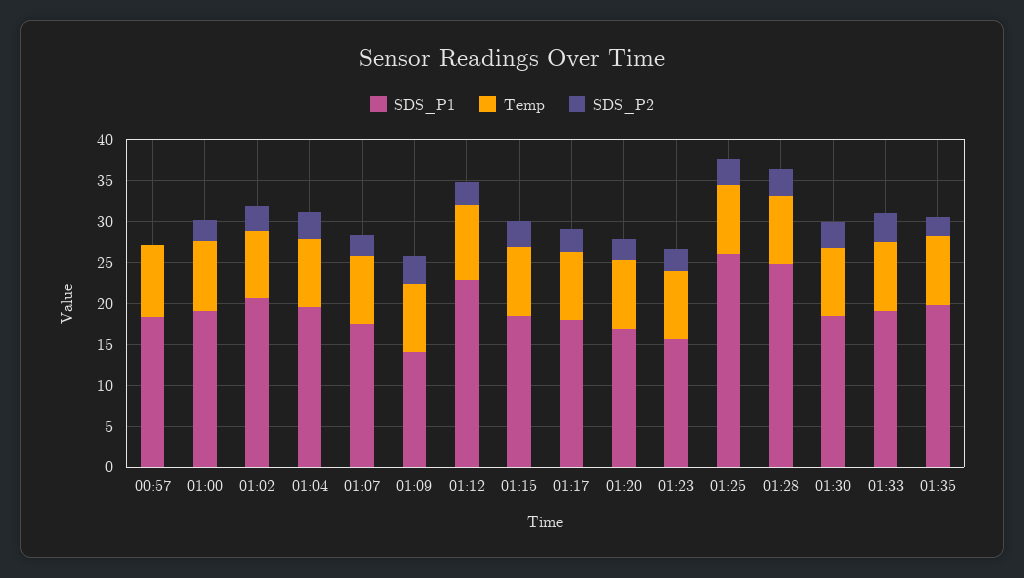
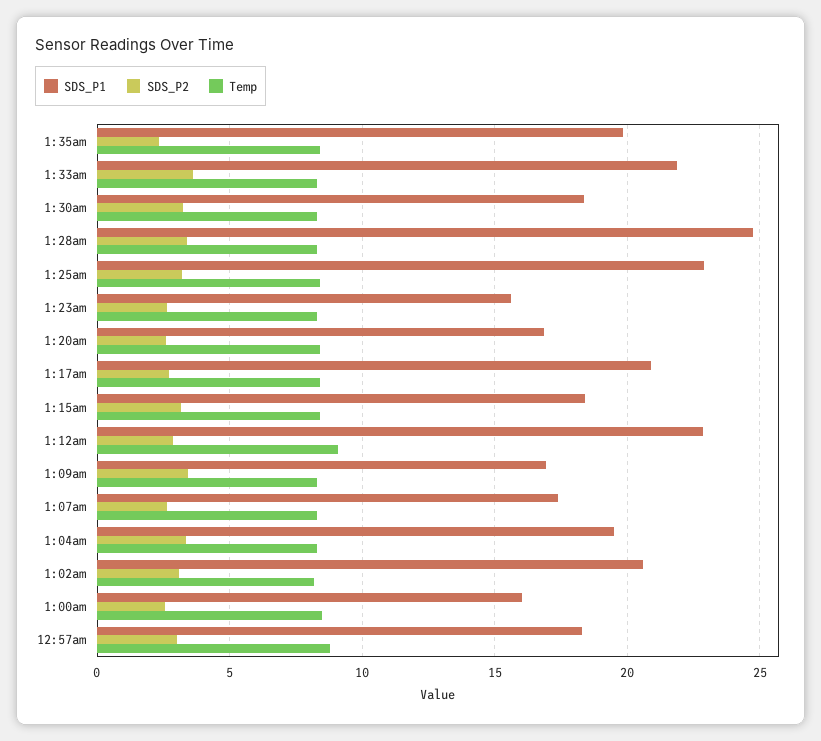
SDS_P2, 00:57: 0 -> 3
SDS_P1, 01:00: 19 -> 16
SDS_P1, 01:09: 14 -> 17
SDS_P1, 01:17: 18 -> 21
SDS_P1, 01:25: 26 -> 23
SDS_P1, 01:33: 19 -> 22

